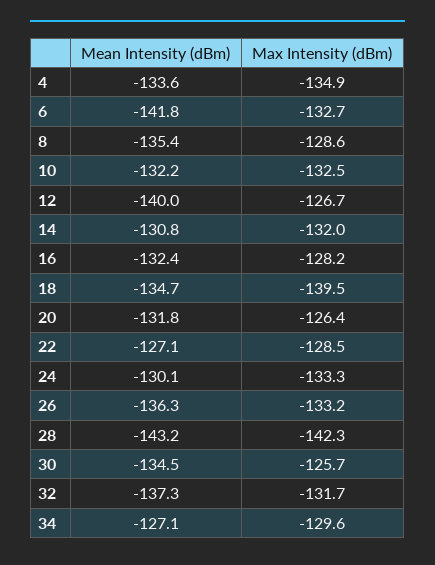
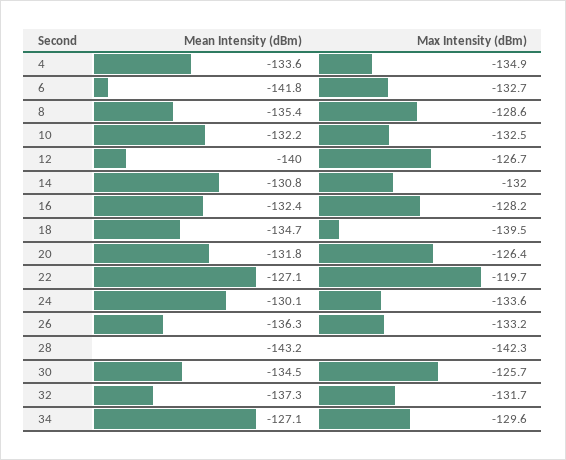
Max Intensity (dBm), 22: -128.5 -> -119.7
Max Intensity (dBm), 24: -133.3 -> -133.6

